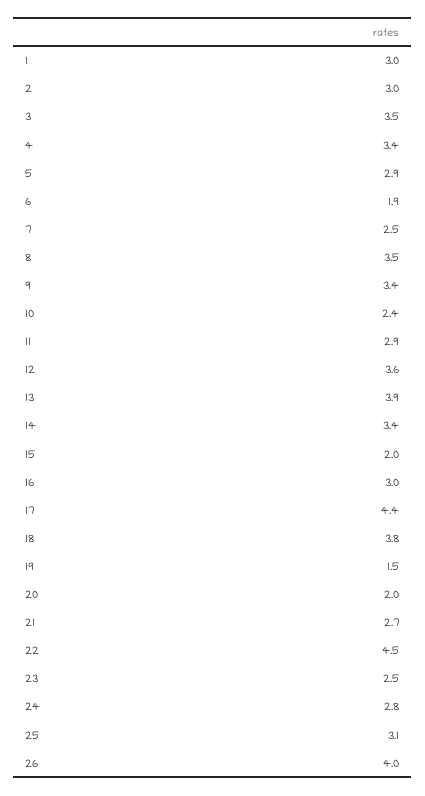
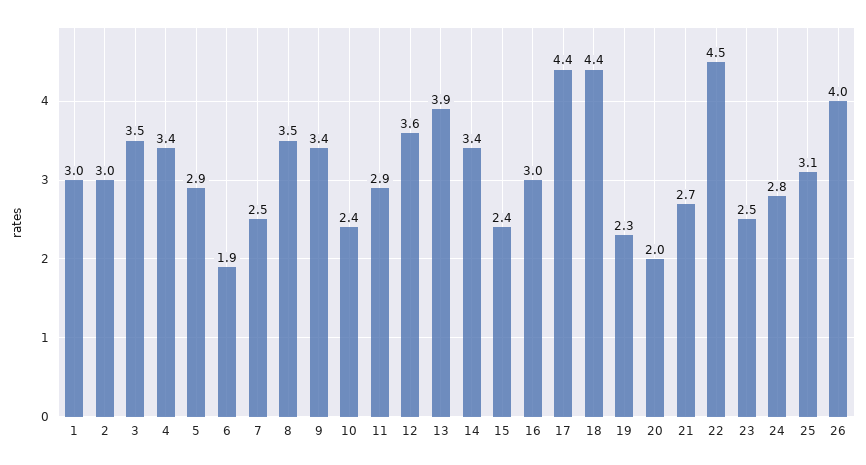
15: 2 -> 2.4
18: 3.8 -> 4.4
19: 1.5 -> 2.3

